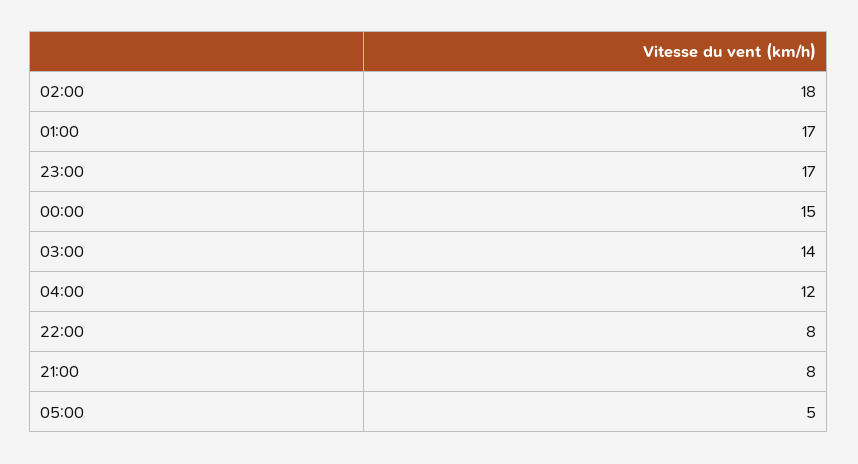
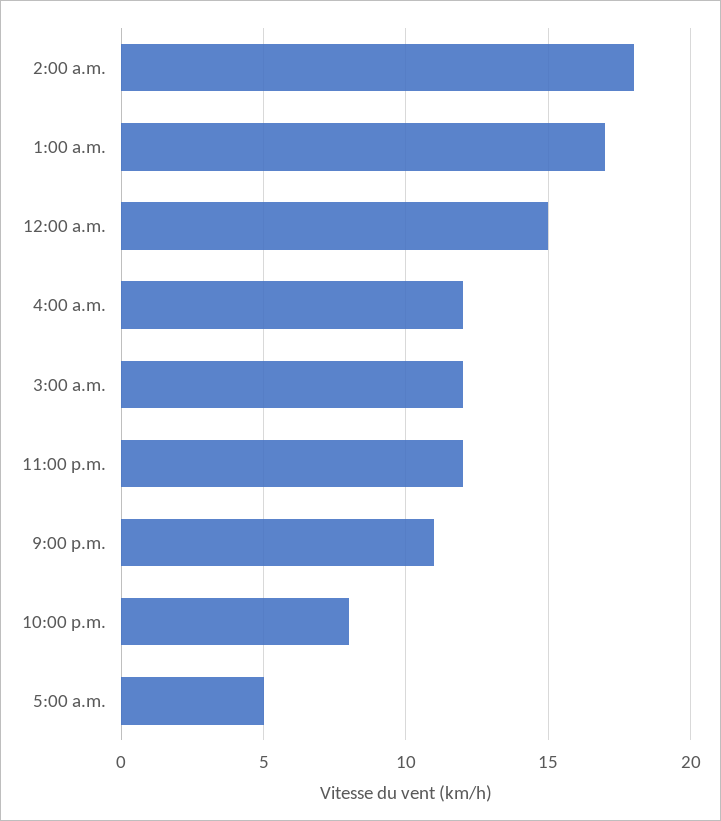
23:00: 17 -> 12
03:00: 14 -> 12
21:00: 8 -> 11

